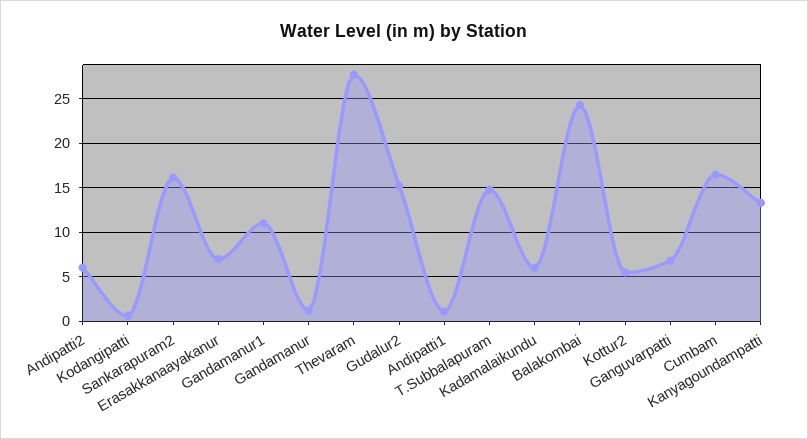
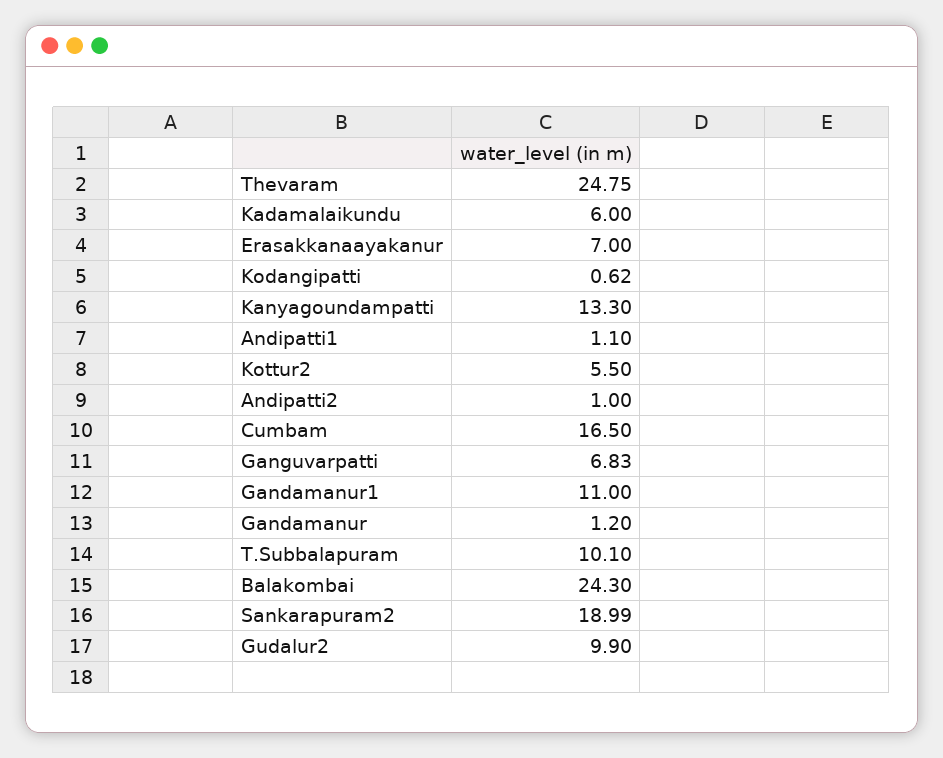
Andipatti2: 6 -> 1
Sankarapuram2: 16 -> 18.99
Thevaram: 28 -> 24.75
Gudalur2: 15 -> 9.9
T.Subbalapuram: 15 -> 10.1

